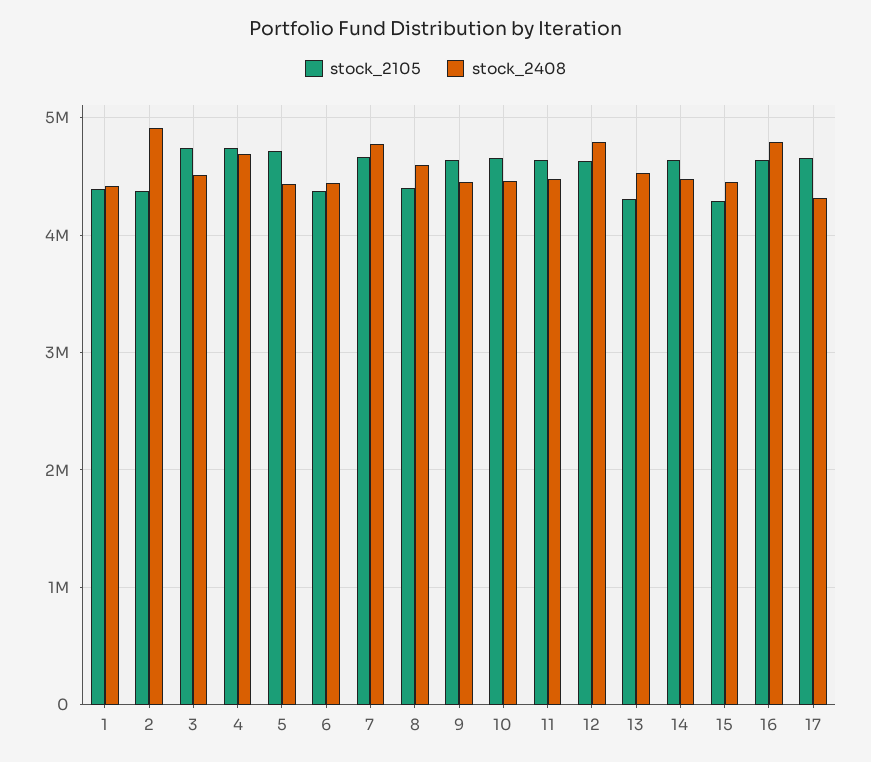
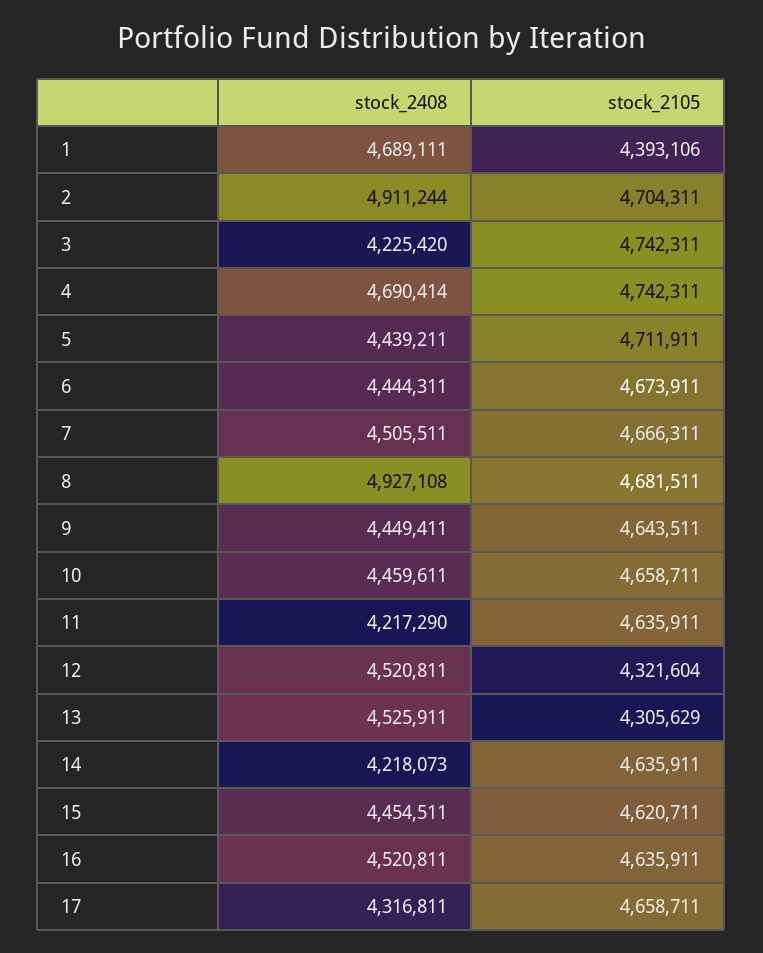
stock_2408, 1: 4400000 -> 4689111
stock_2105, 2: 4400000 -> 4704311
stock_2408, 3: 4500000 -> 4225420
stock_2105, 6: 4400000 -> 4673911
stock_2408, 7: 4800000 -> 4505511
stock_2105, 8: 4400000 -> 4681511
stock_2408, 8: 4600000 -> 4927108
stock_2408, 11: 4500000 -> 4217290
stock_2105, 12: 4600000 -> 4321604
stock_2408, 12: 4800000 -> 4520811
stock_2408, 14: 4500000 -> 4218073
stock_2105, 15: 4300000 -> 4620711
stock_2408, 16: 4800000 -> 4520811

